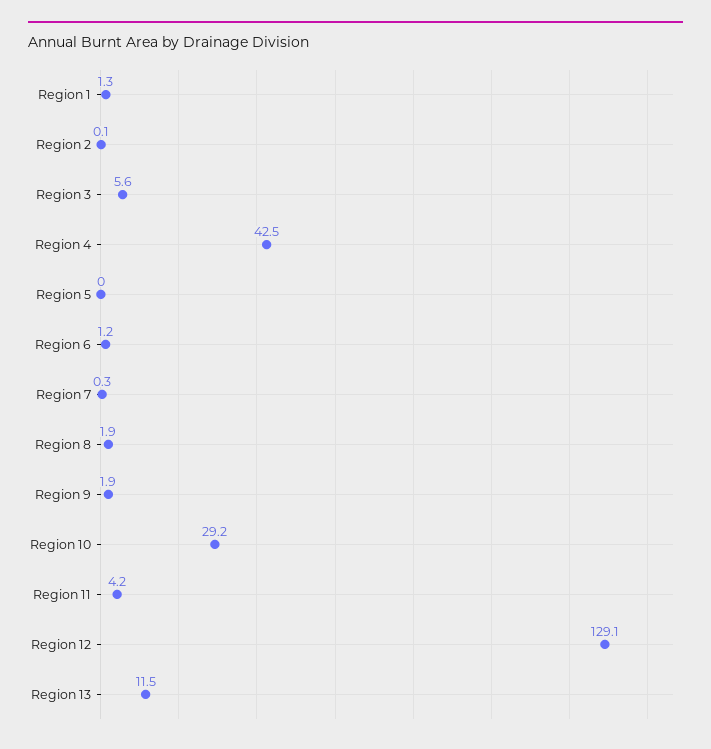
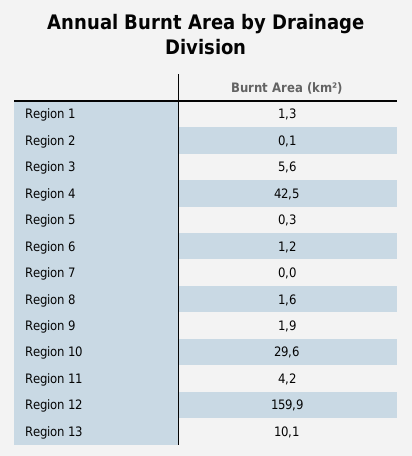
Region 5: 0 -> 0.3
Region 7: 0.3 -> 0
Region 8: 1.9 -> 1.6
Region 10: 29.2 -> 29.6
Region 12: 129.1 -> 159.9
Region 13: 11.5 -> 10.1

